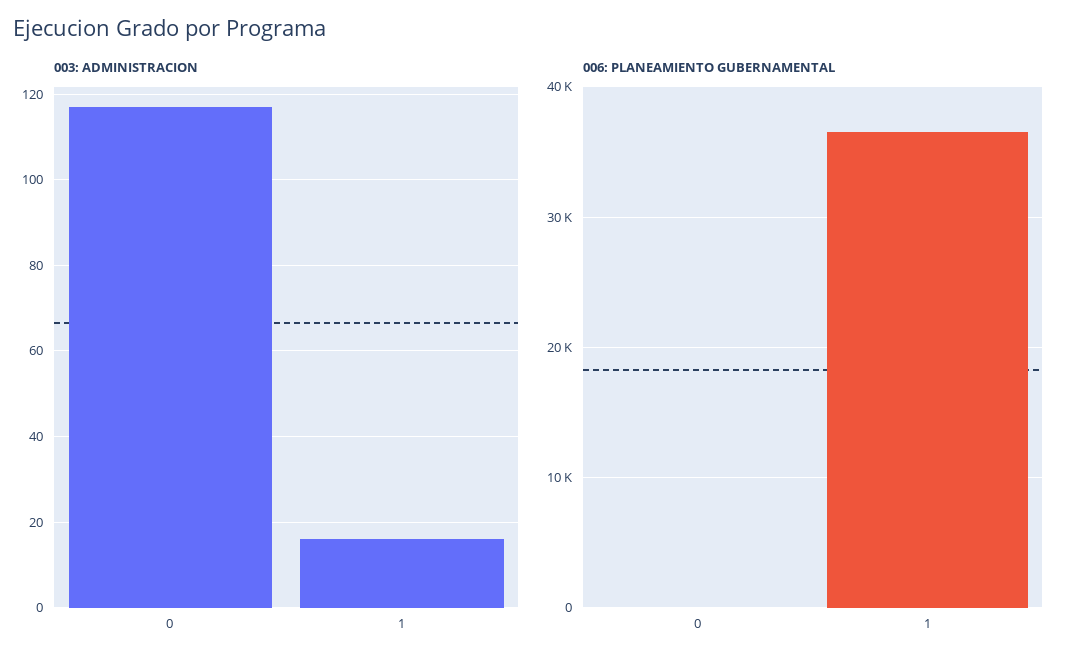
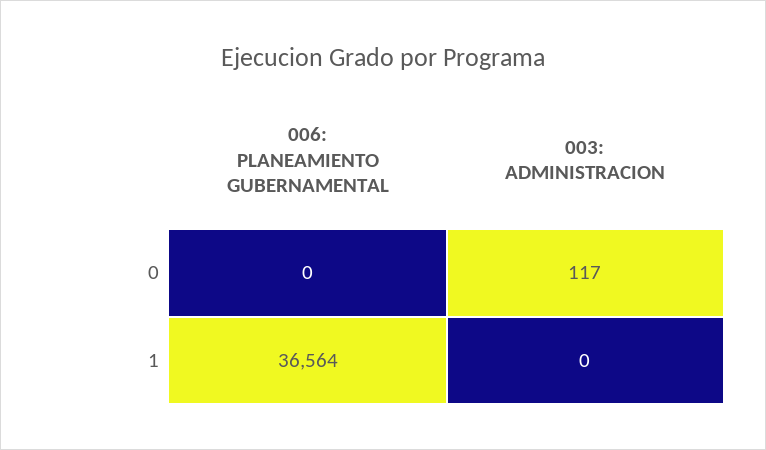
003: ADMINISTRACION, 1: 15 -> 0

